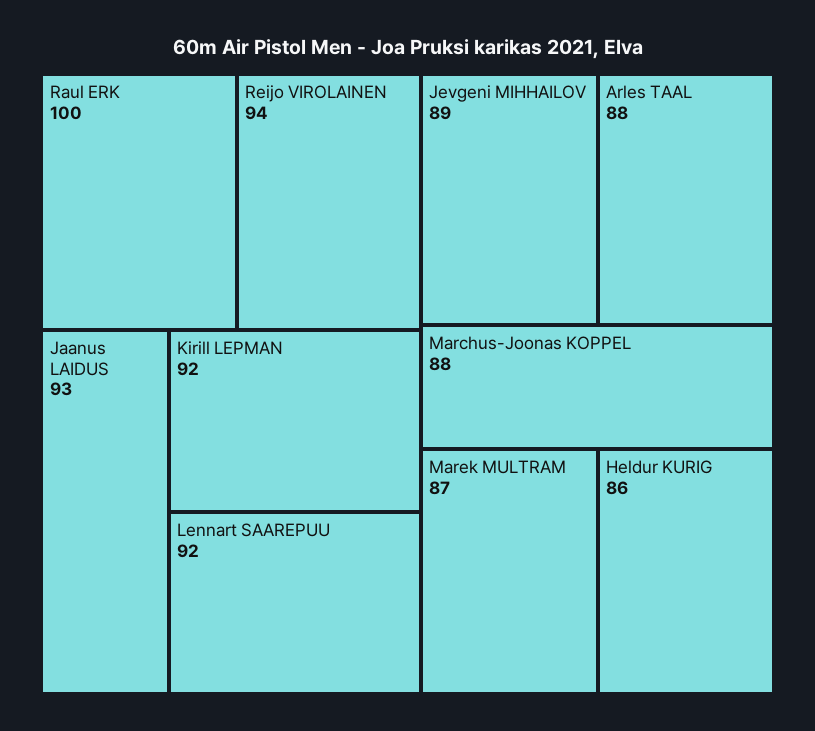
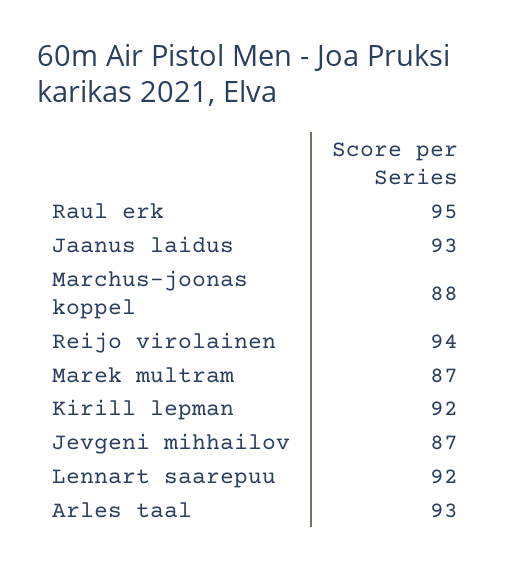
Raul ERK: 100 -> 95
Jevgeni MIHHAILOV: 89 -> 87
Arles TAAL: 88 -> 93
Heldur KURIG: 86 -> none

